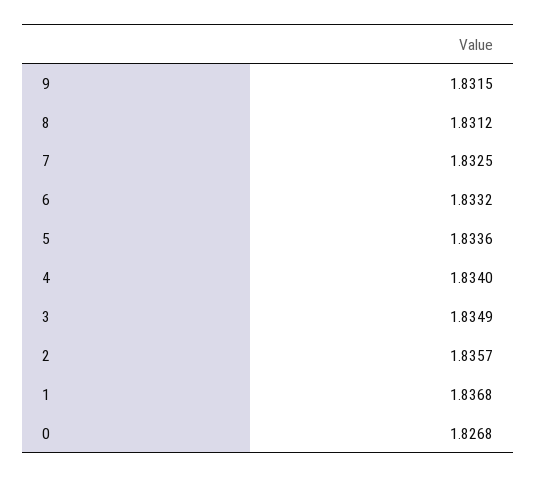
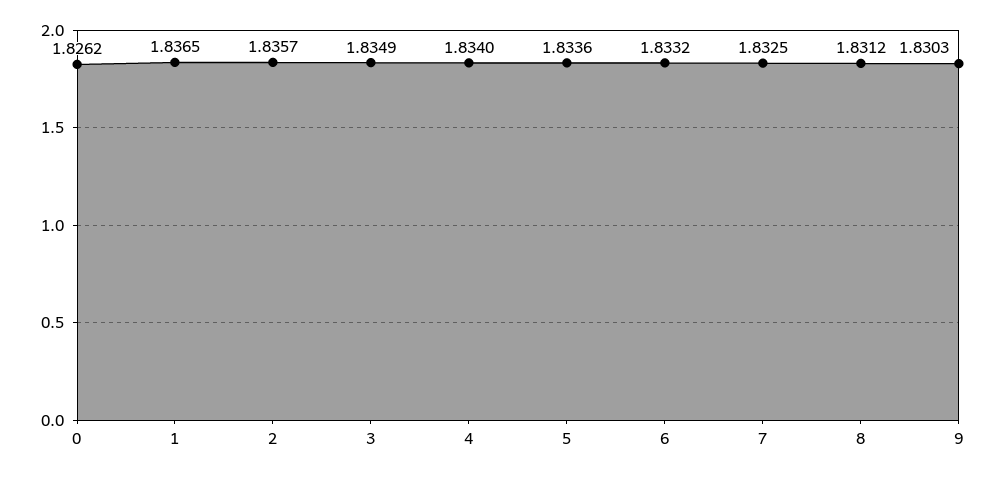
9: 1.8315 -> 1.8303
1: 1.8368 -> 1.8365
0: 1.8268 -> 1.8262

